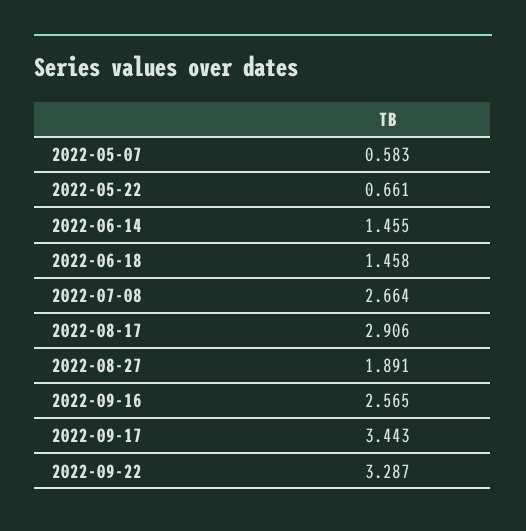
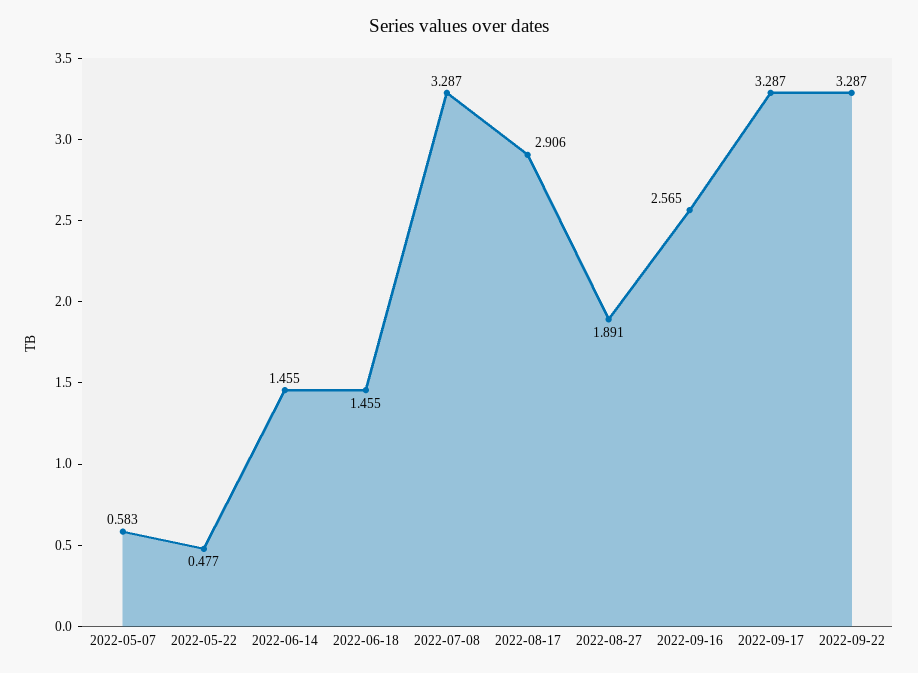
2022-05-22: 0.661 -> 0.477
2022-06-18: 1.458 -> 1.455
2022-07-08: 2.664 -> 3.287
2022-09-17: 3.443 -> 3.287

